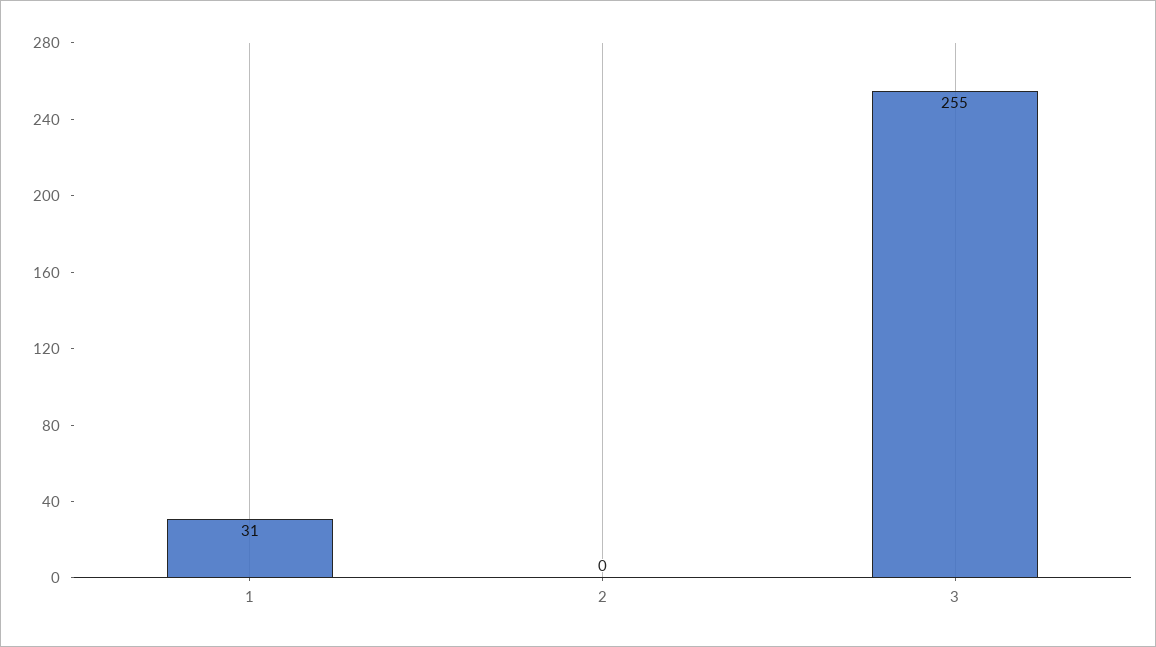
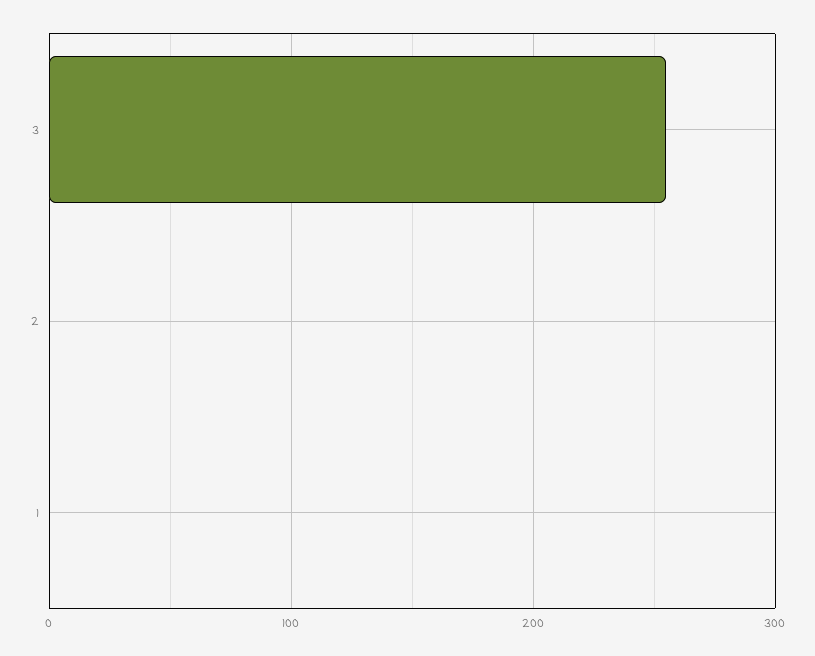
1: 31 -> 0

